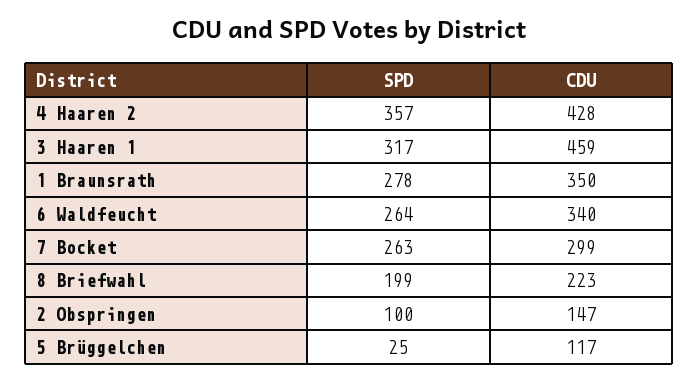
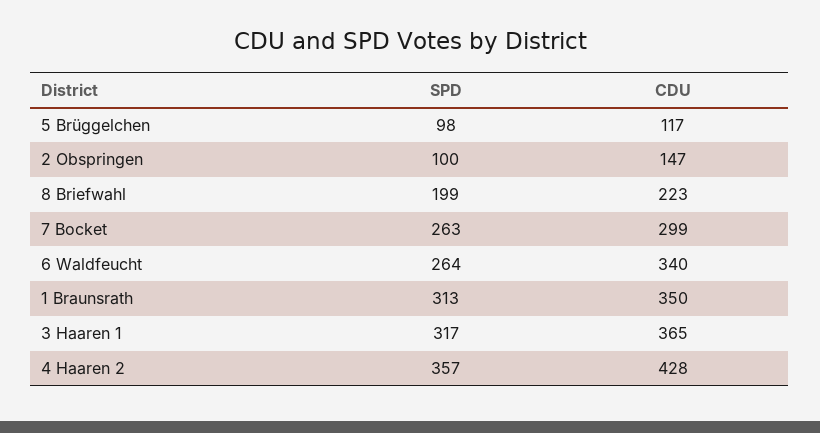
CDU, 3 Haaren 1: 459 -> 365
SPD, 1 Braunsrath: 278 -> 313
SPD, 5 Brüggelchen: 25 -> 98

